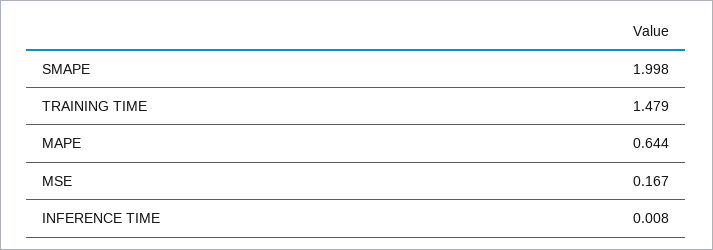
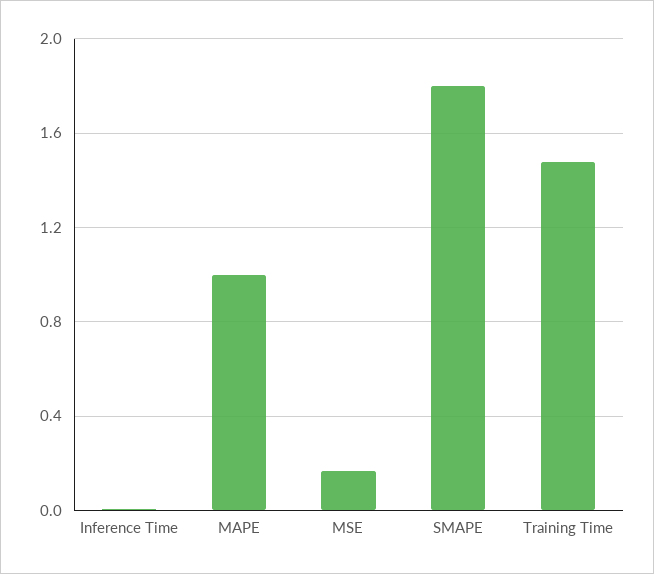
SMAPE: 1.998 -> 1.8
MAPE: 0.644 -> 1

